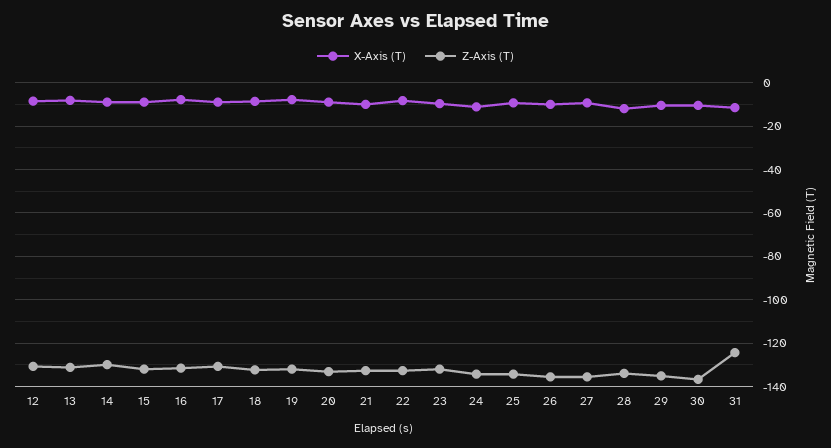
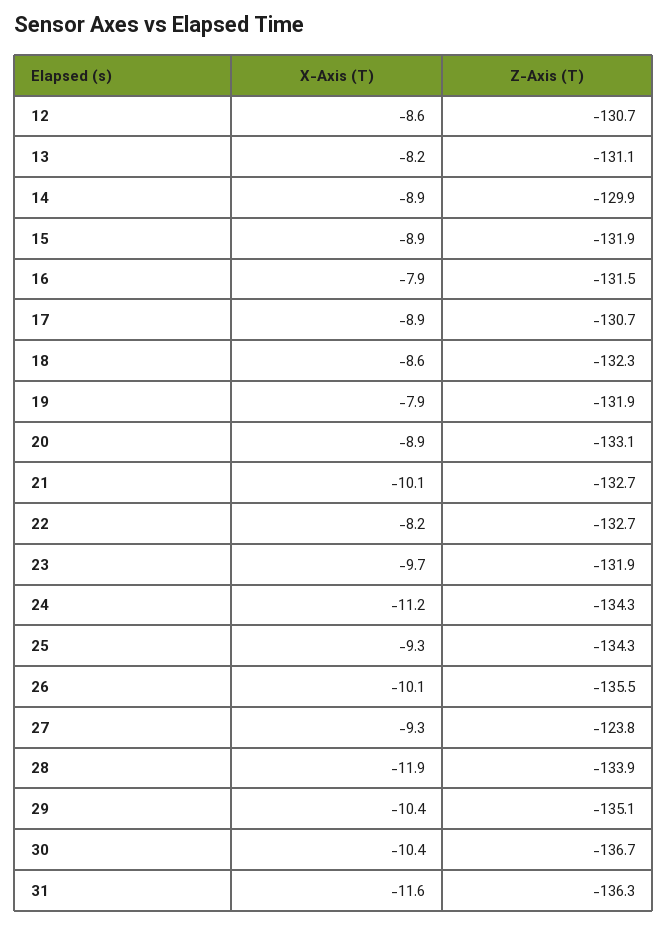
Z-Axis (T), 27: -135 -> -123.8
Z-Axis (T), 31: -125 -> -136.3

